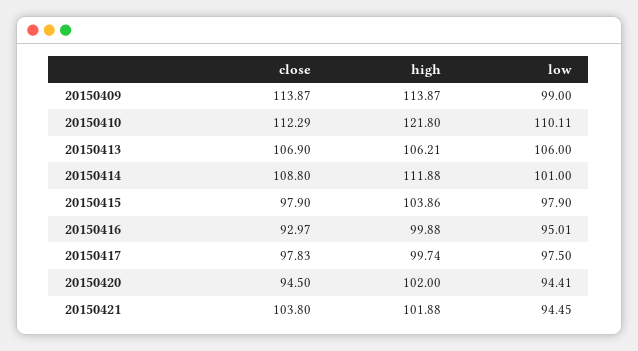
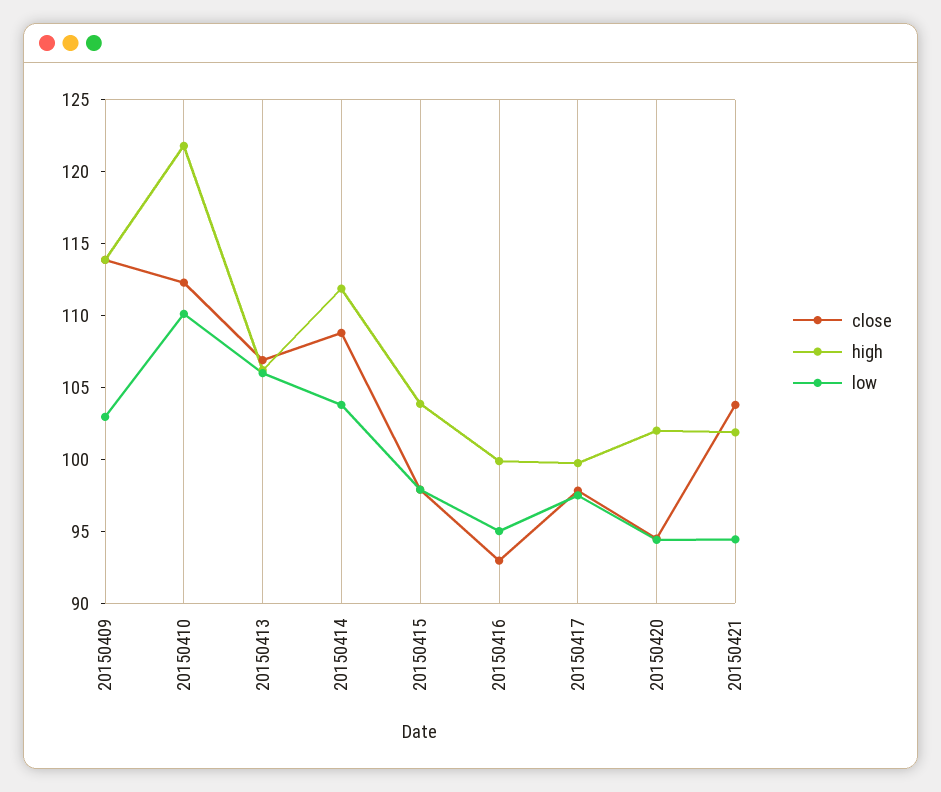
low, 20150409: 99 -> 103
low, 20150414: 101 -> 104

